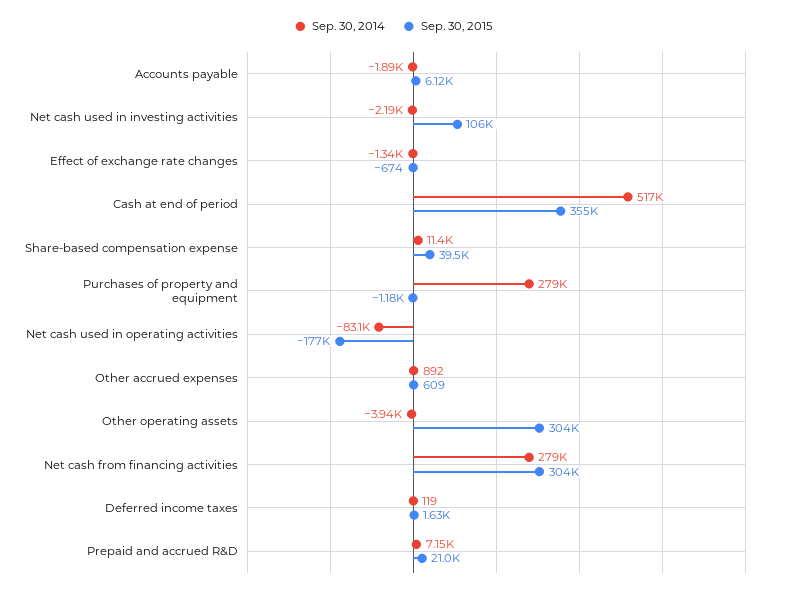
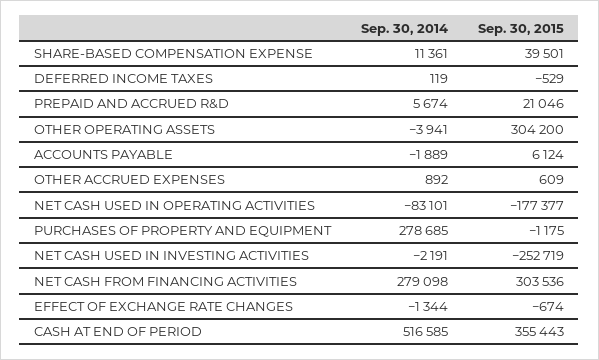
Sep. 30, 2015, Net cash used in investing activities: 106000 -> -252719
Sep. 30, 2015, Deferred income taxes: 1630 -> -529
Sep. 30, 2014, Prepaid and accrued R&D: 7150 -> 5674

